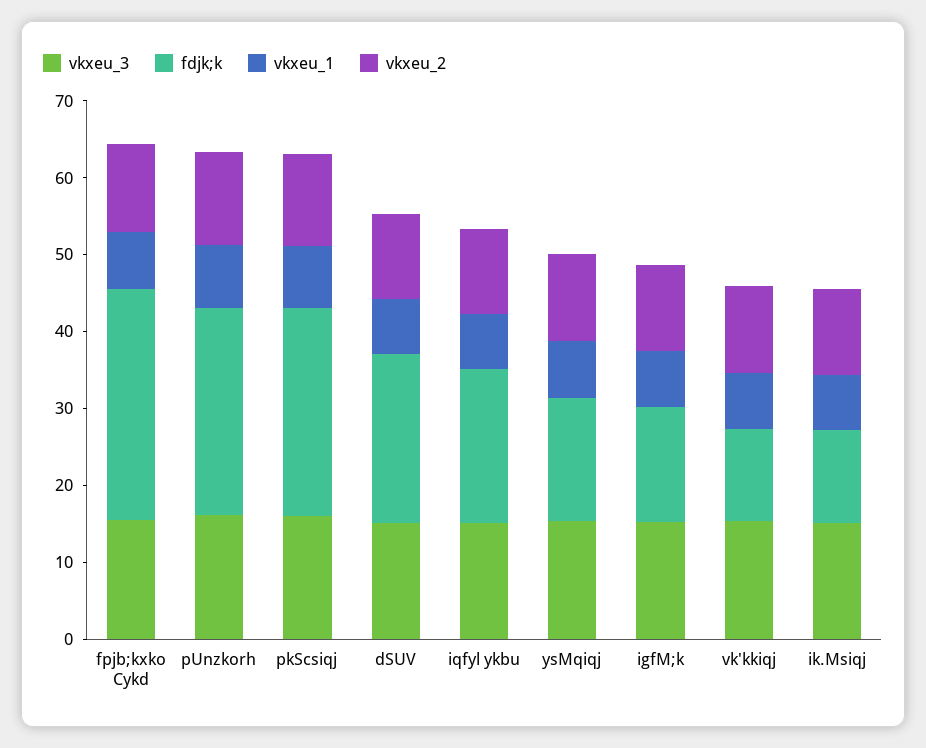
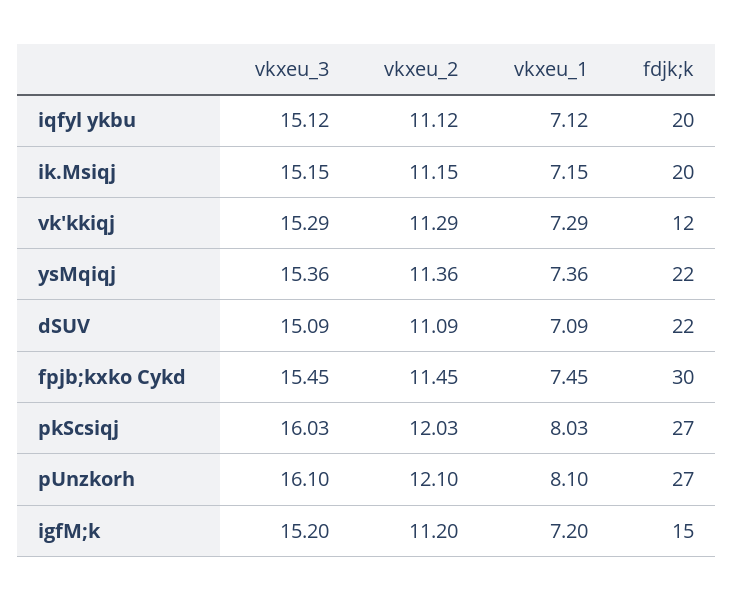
fdjk;k, ysMqiqj: 16 -> 22
fdjk;k, ik.Msiqj: 12 -> 20

